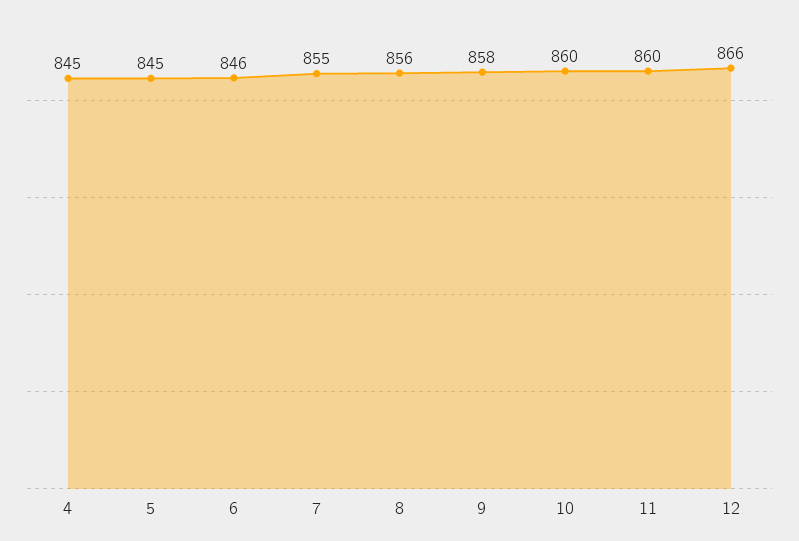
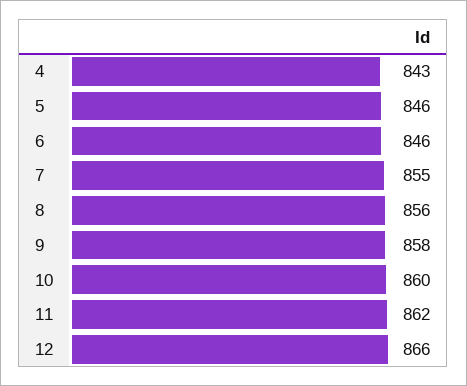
4: 845 -> 843
5: 845 -> 846
11: 860 -> 862

